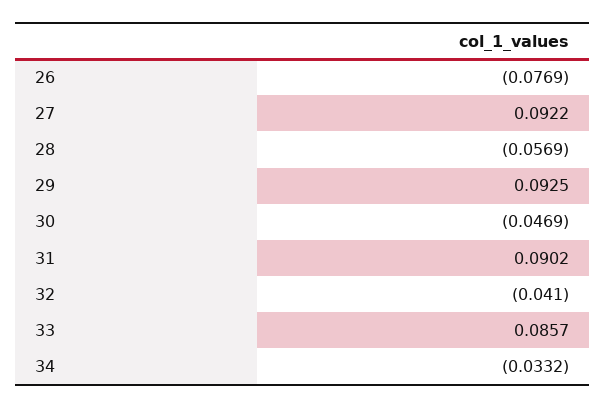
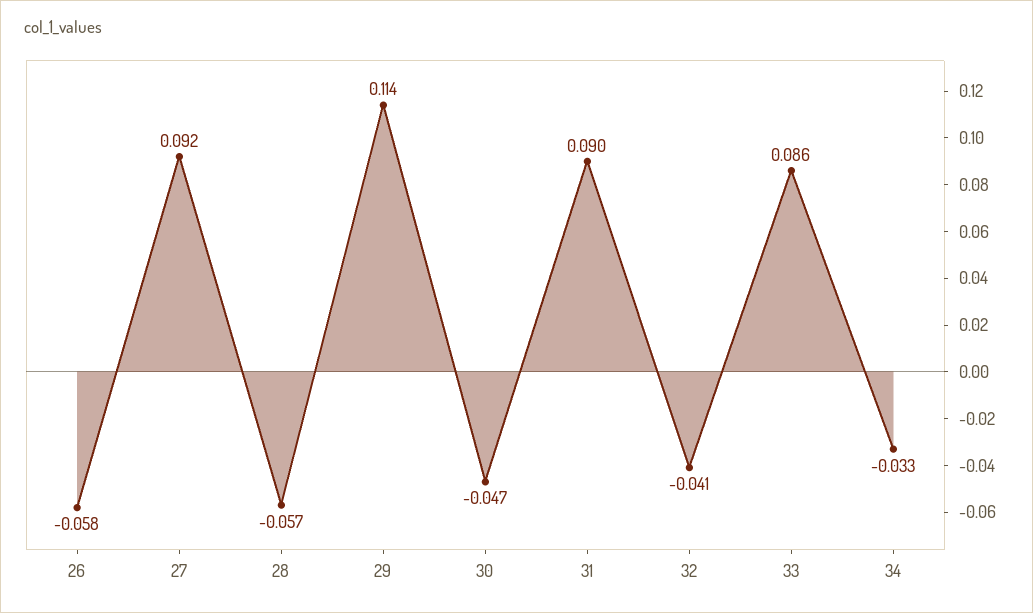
26: -0.0769 -> -0.058
29: 0.0925 -> 0.114

